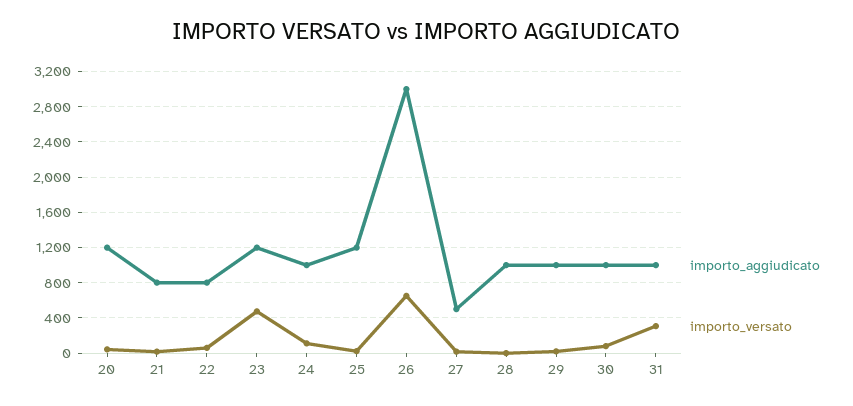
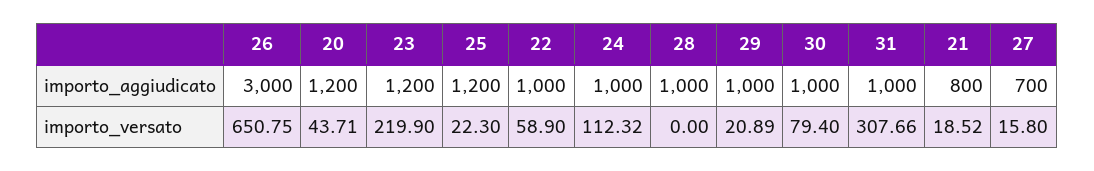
importo_aggiudicato, 22: 800 -> 1000
importo_versato, 23: 500 -> 219.9
importo_aggiudicato, 27: 500 -> 700

